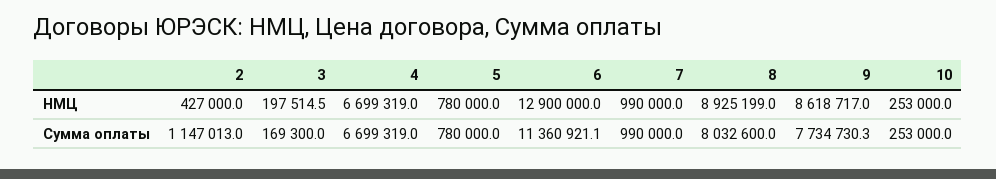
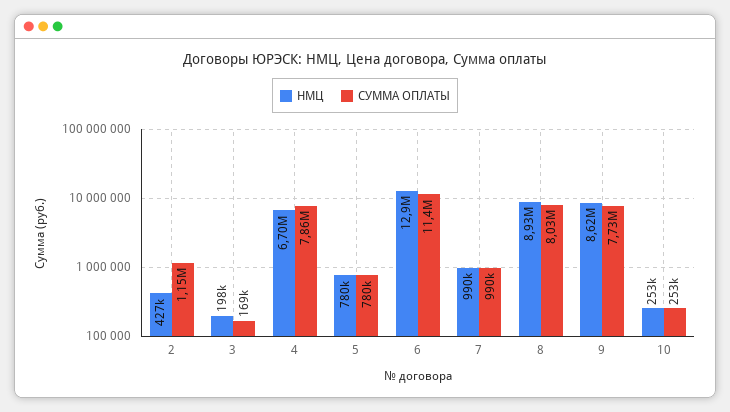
Сумма оплаты, 4: 6699319 -> 7860000

